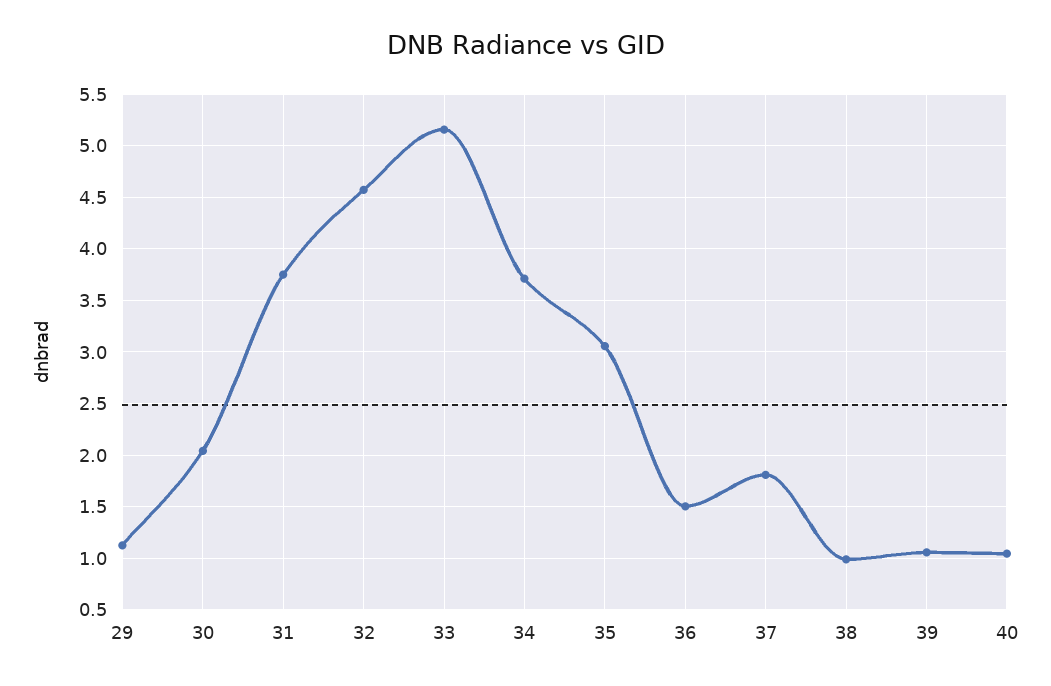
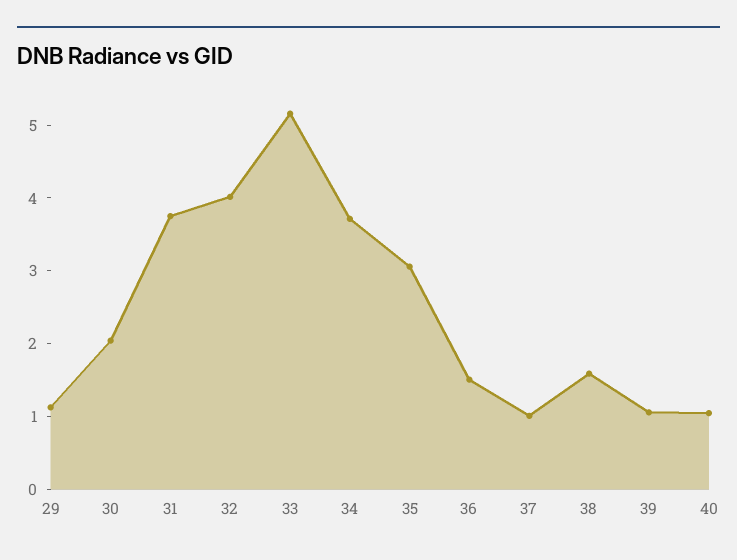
32: 4.6 -> 4
37: 1.8 -> 1
38: 1 -> 1.6

